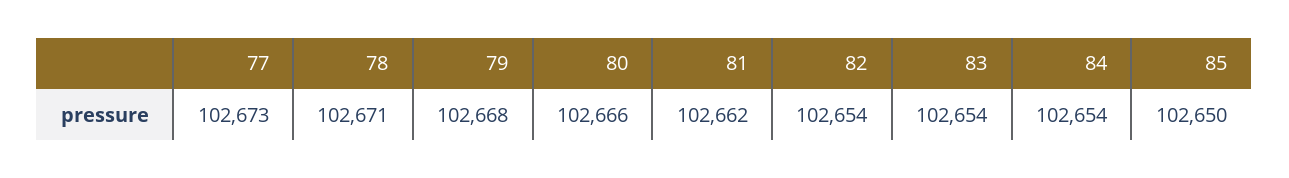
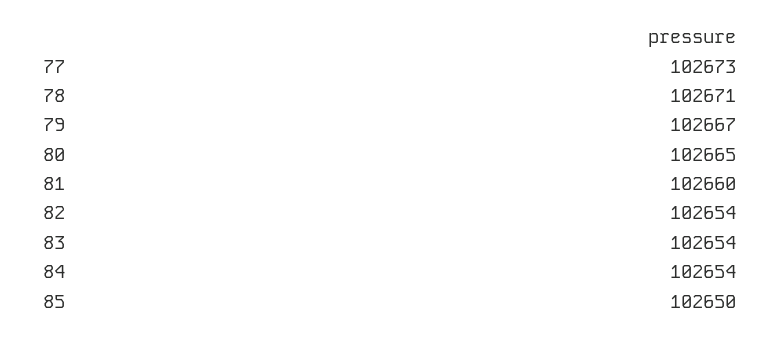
79: 102668 -> 102667
80: 102666 -> 102665
81: 102662 -> 102660

